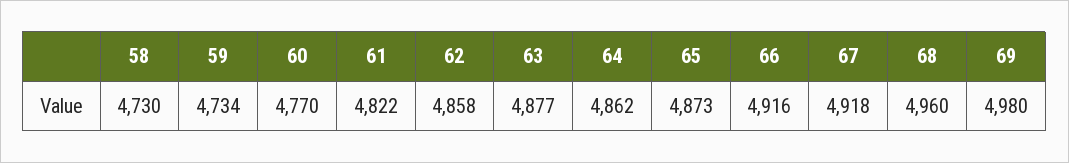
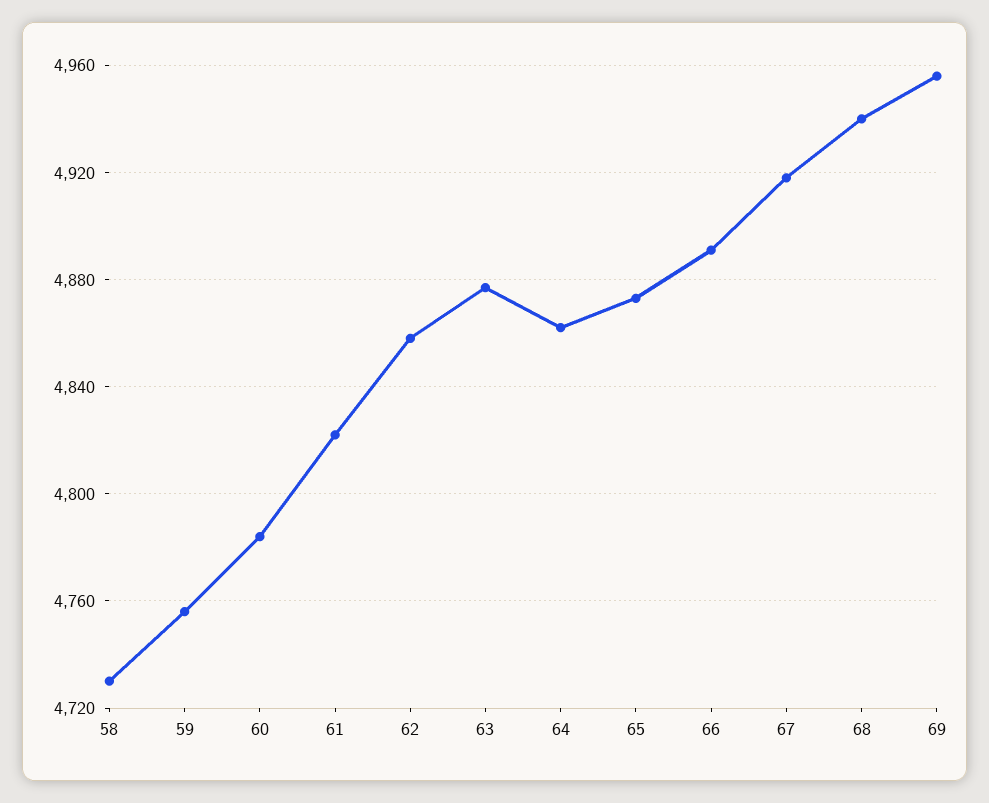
59: 4734 -> 4755
60: 4770 -> 4785
66: 4916 -> 4890
68: 4960 -> 4940
69: 4980 -> 4955

